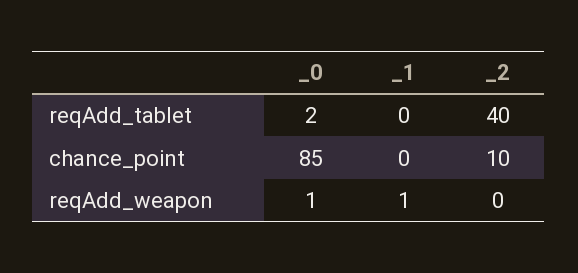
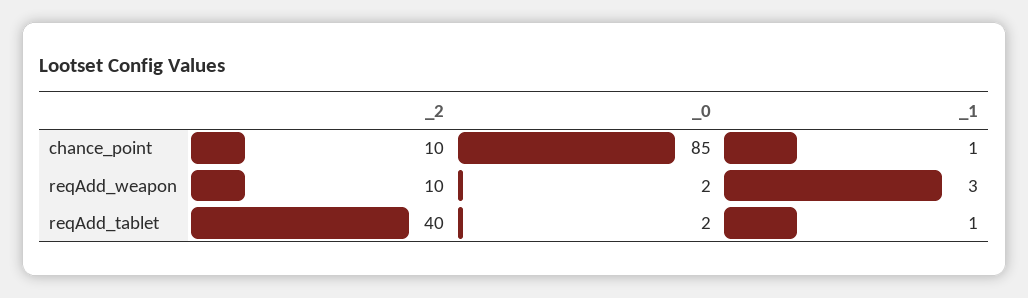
_1, reqAdd_tablet: 0 -> 1
_1, chance_point: 0 -> 1
_0, reqAdd_weapon: 1 -> 2
_1, reqAdd_weapon: 1 -> 3
_2, reqAdd_weapon: 0 -> 10

